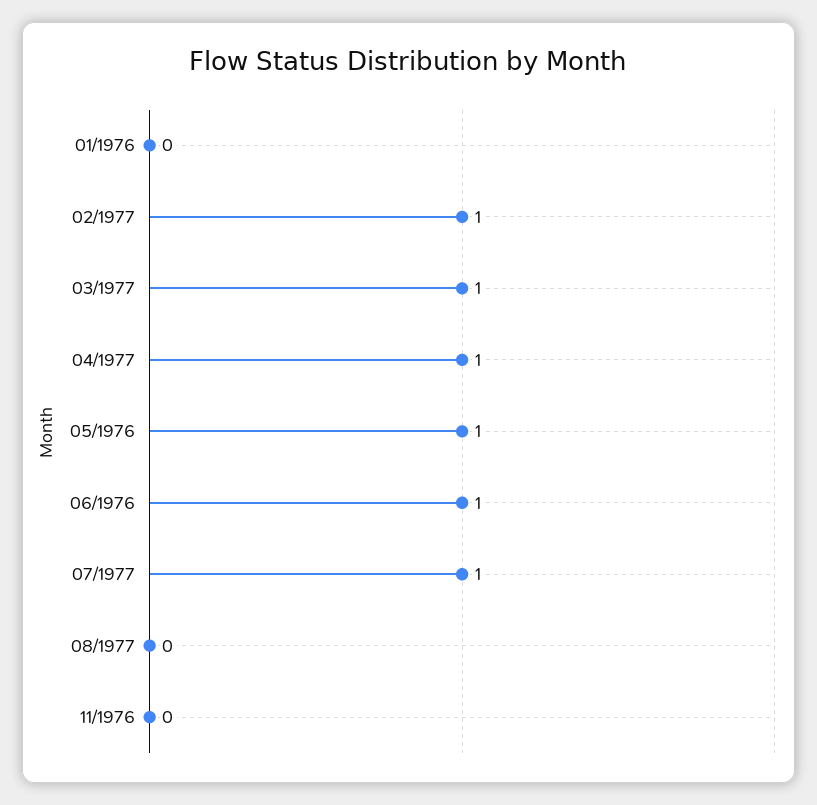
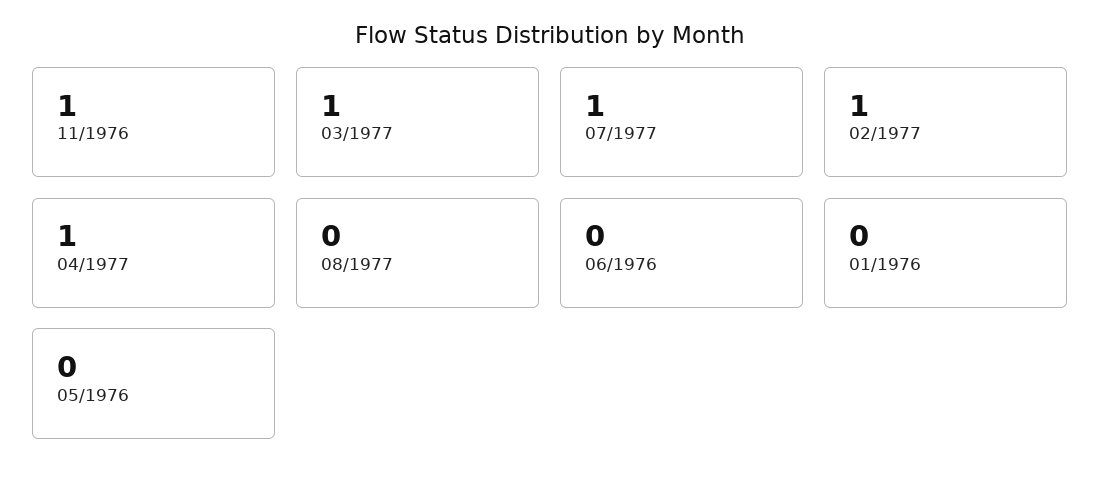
05/1976: 1 -> 0
06/1976: 1 -> 0
11/1976: 0 -> 1

